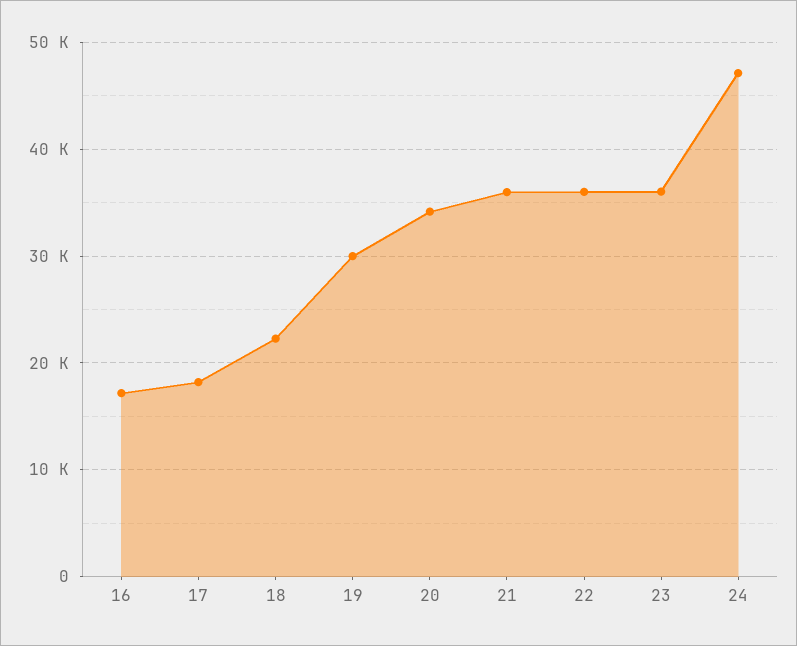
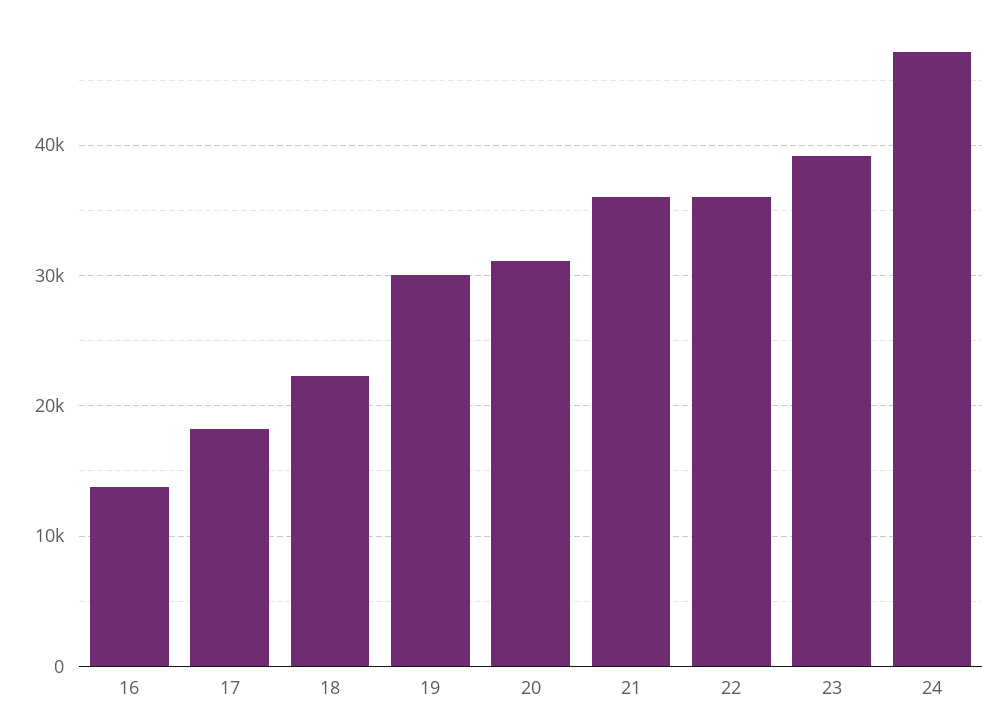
16: 17000 -> 14000
20: 34000 -> 31000
23: 36000 -> 39000

